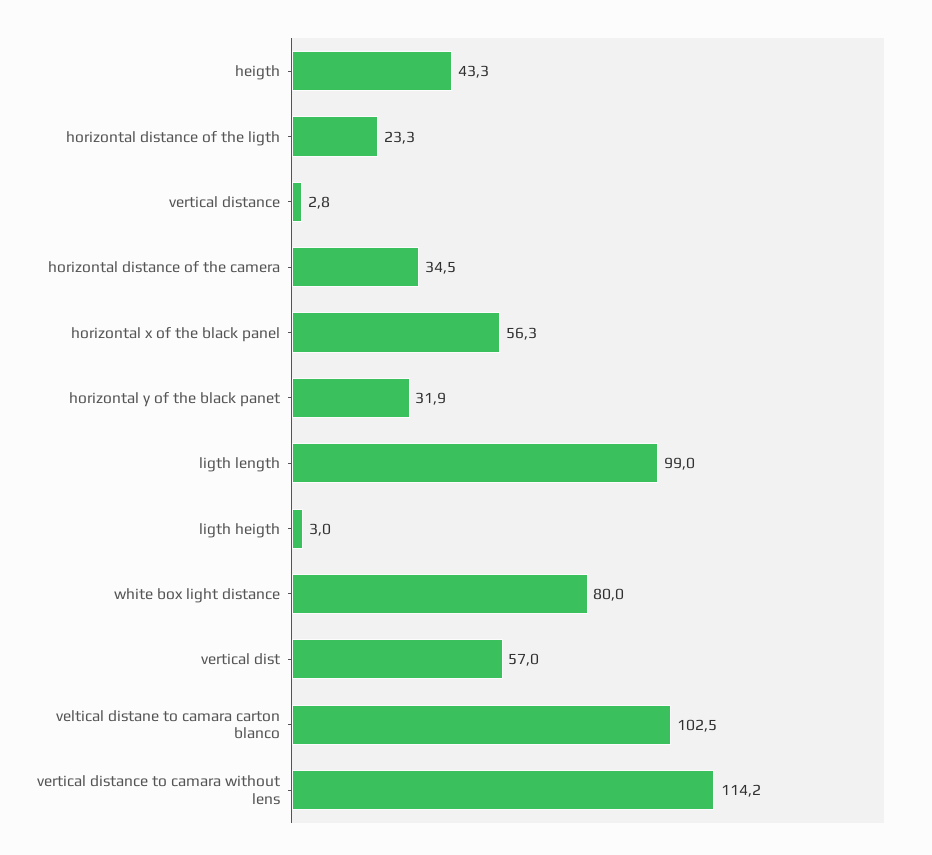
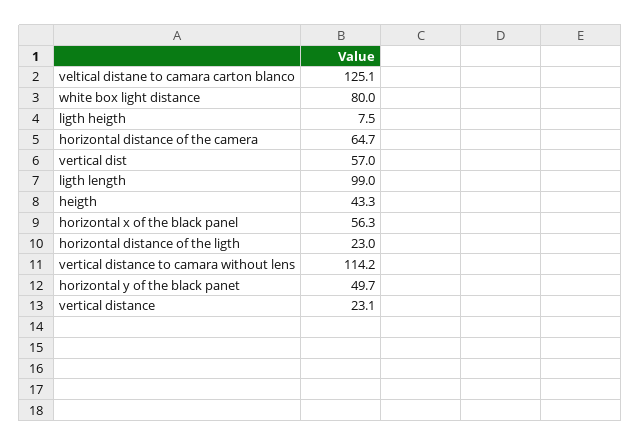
horizontal distance of the ligth: 23.3 -> 23
vertical distance: 2.8 -> 23.1
horizontal distance of the camera: 34.5 -> 64.7
horizontal y of the black panet: 31.9 -> 49.7
ligth heigth: 3 -> 7.5
veltical distane to camara carton blanco: 102.5 -> 125.1

